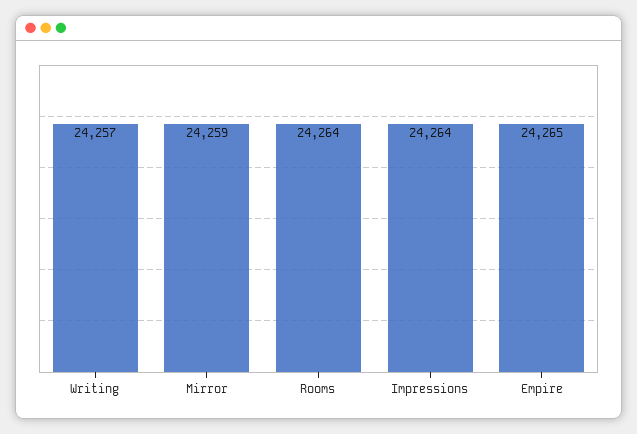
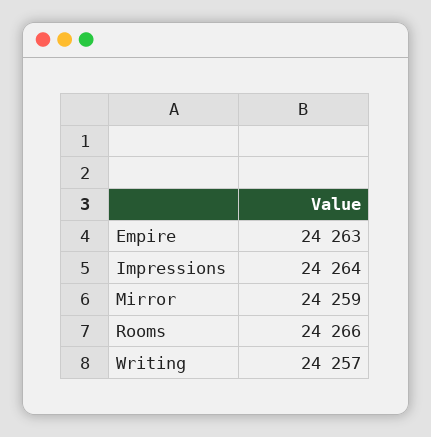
Rooms: 24264 -> 24266
Empire: 24265 -> 24263

